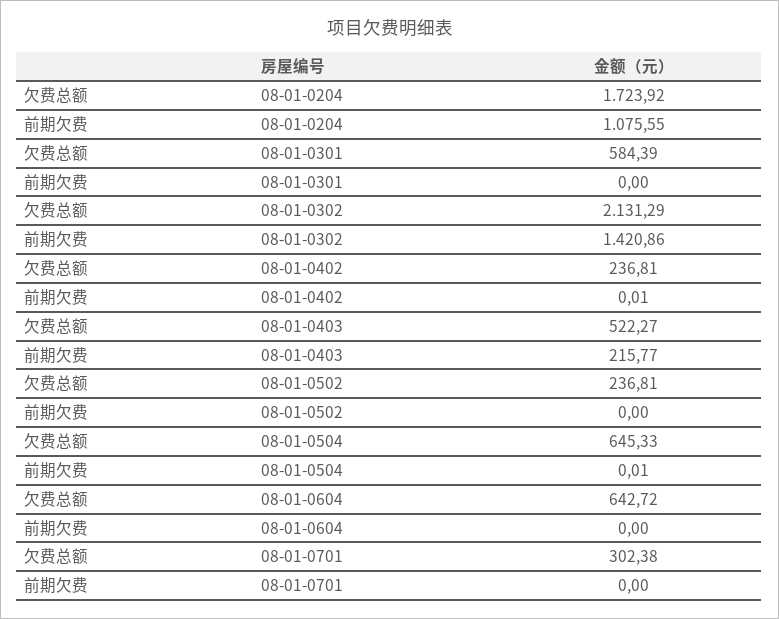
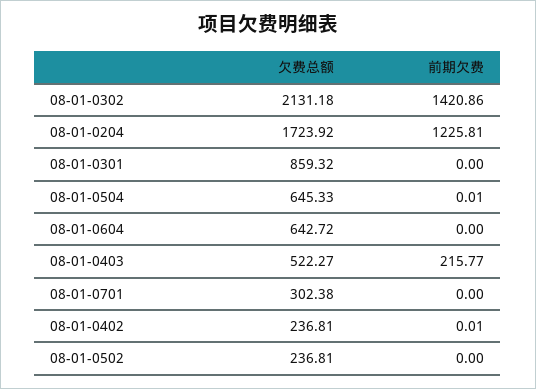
前期欠费, 08-01-0204: 1075.55 -> 1225.81
欠费总额, 08-01-0301: 584.39 -> 859.32
欠费总额, 08-01-0302: 2131.29 -> 2131.18

